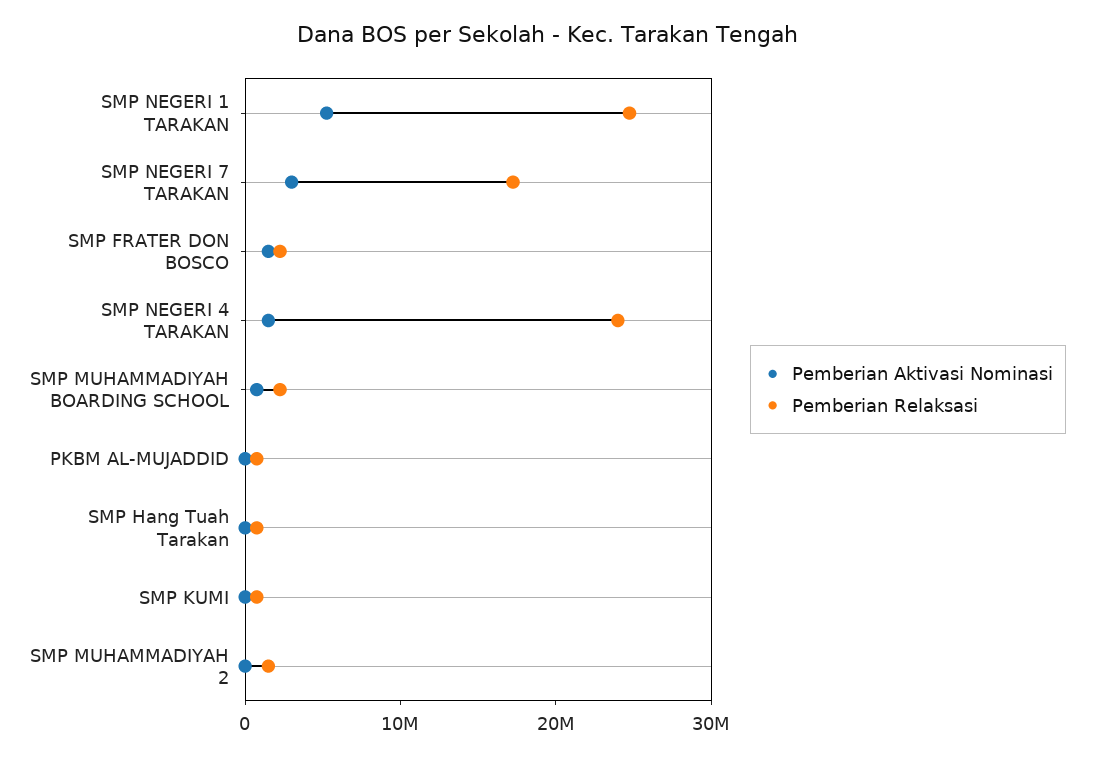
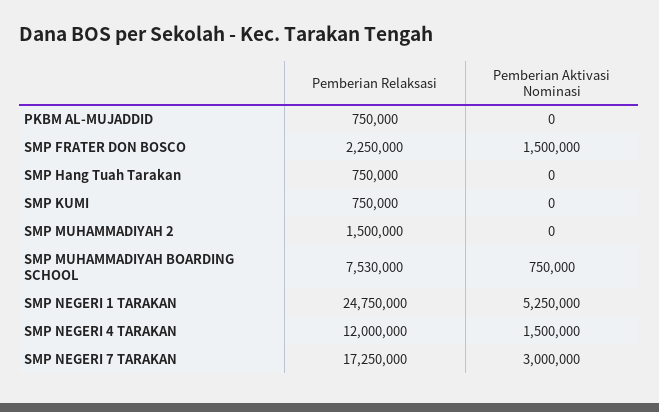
Pemberian Relaksasi, SMP NEGERI 4 TARAKAN: 24000000 -> 12000000
Pemberian Relaksasi, SMP MUHAMMADIYAH BOARDING SCHOOL: 2000000 -> 7530000

